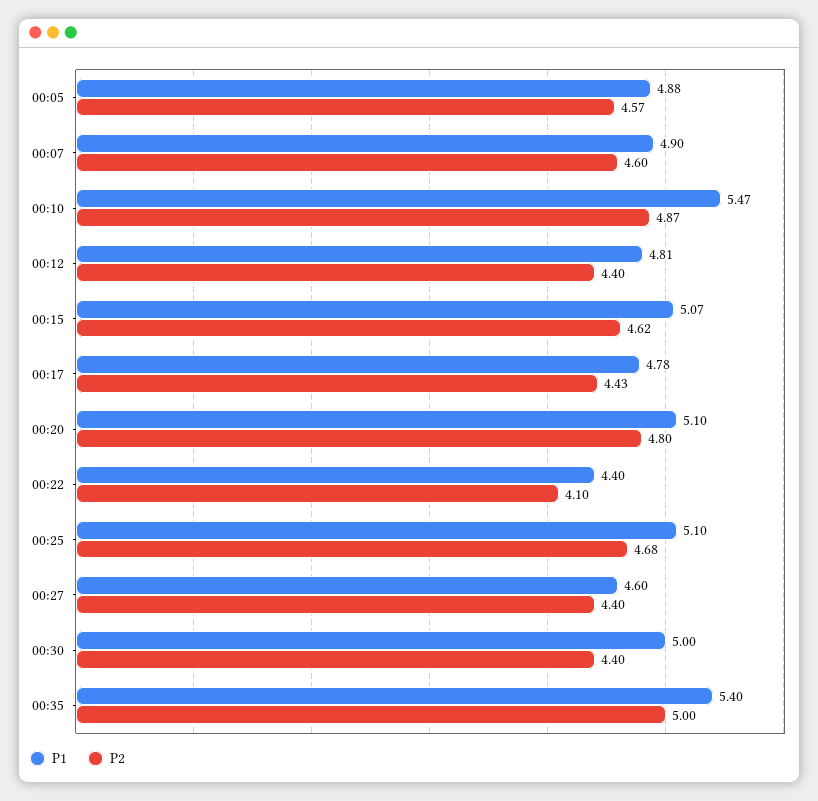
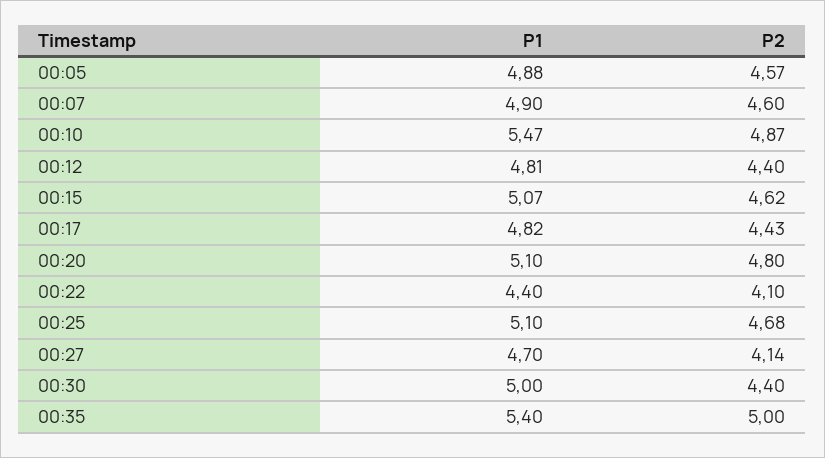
P1, 00:17: 4.78 -> 4.82
P1, 00:27: 4.6 -> 4.7
P2, 00:27: 4.4 -> 4.14

